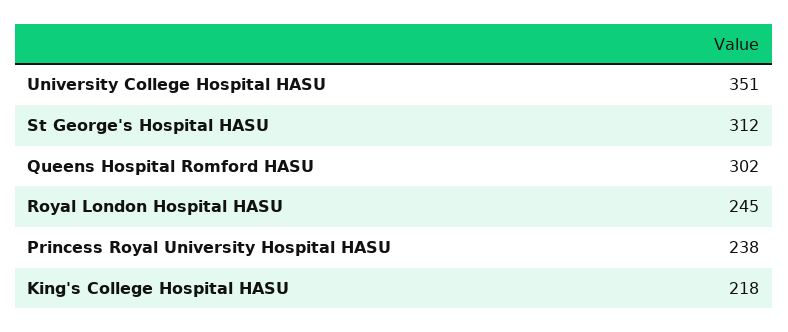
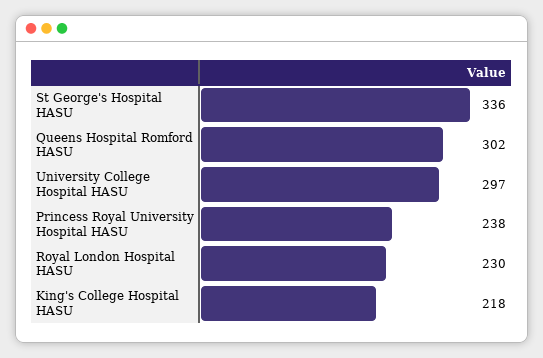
University College Hospital HASU: 351 -> 297
St George's Hospital HASU: 312 -> 336
Royal London Hospital HASU: 245 -> 230

